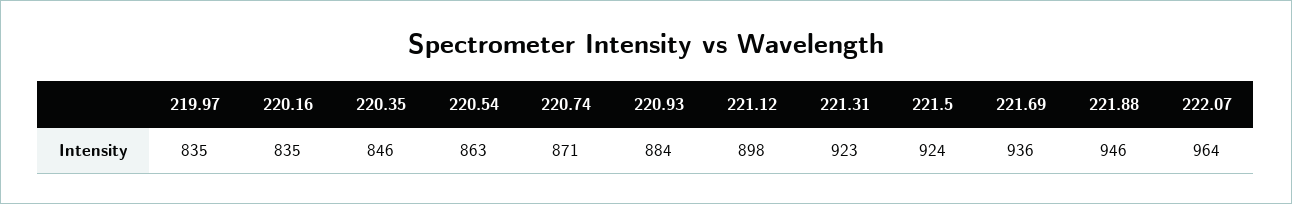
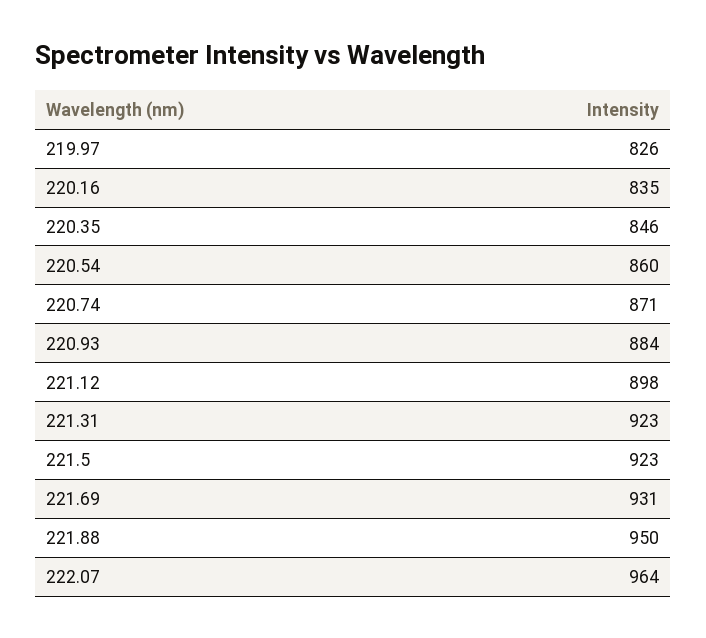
219.97: 835 -> 826
220.54: 863 -> 860
221.5: 924 -> 923
221.69: 936 -> 931
221.88: 946 -> 950

